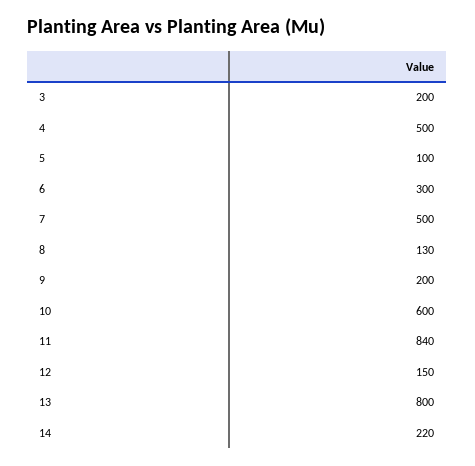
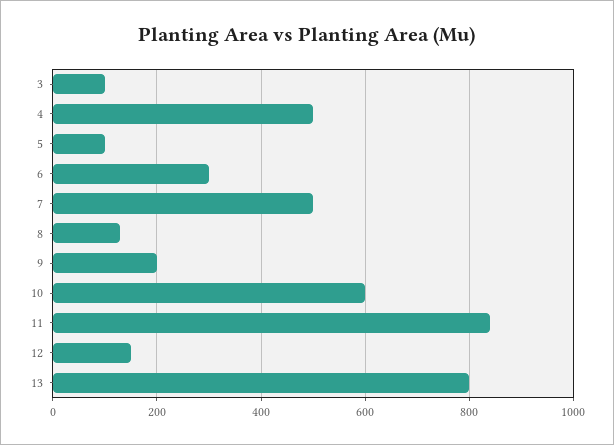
3: 200 -> 100
14: 220 -> none

